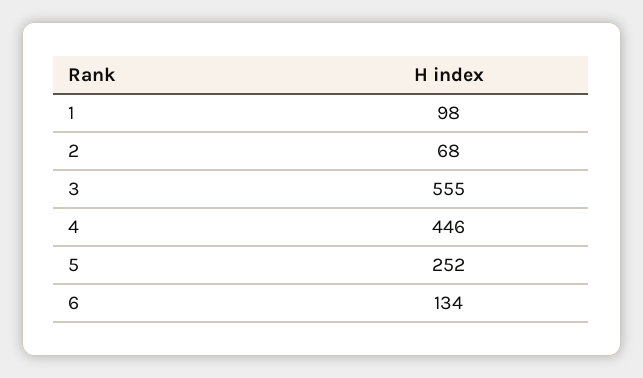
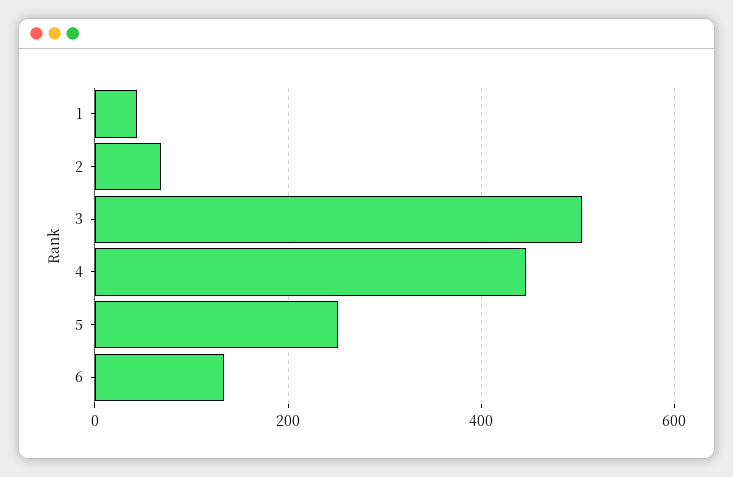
1: 98 -> 40
3: 555 -> 500

